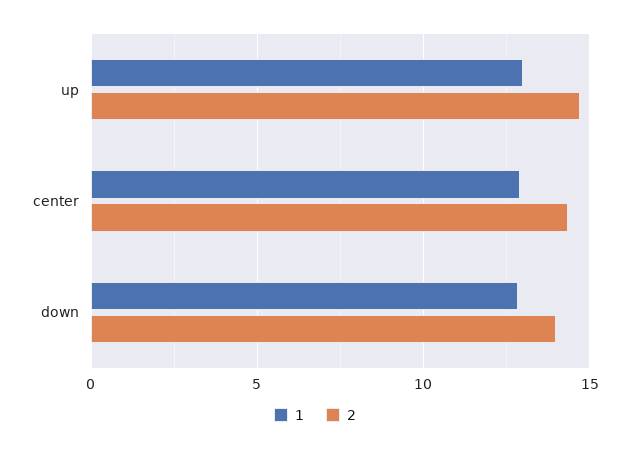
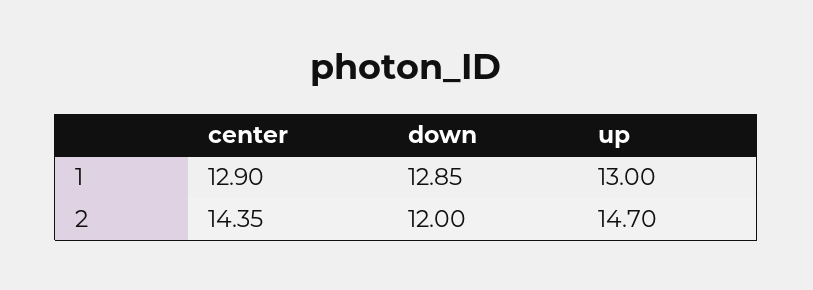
2, down: 14 -> 12

